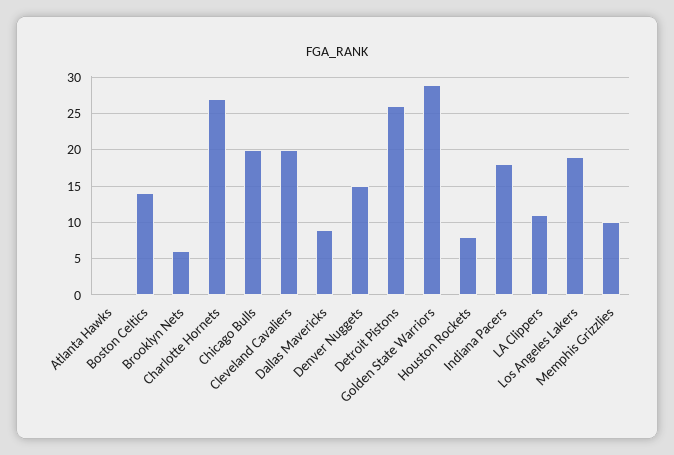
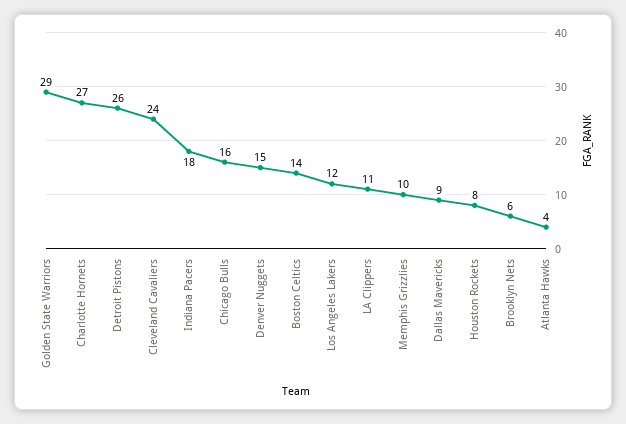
Atlanta Hawks: 0 -> 4
Chicago Bulls: 20 -> 16
Cleveland Cavaliers: 20 -> 24
Los Angeles Lakers: 19 -> 12

